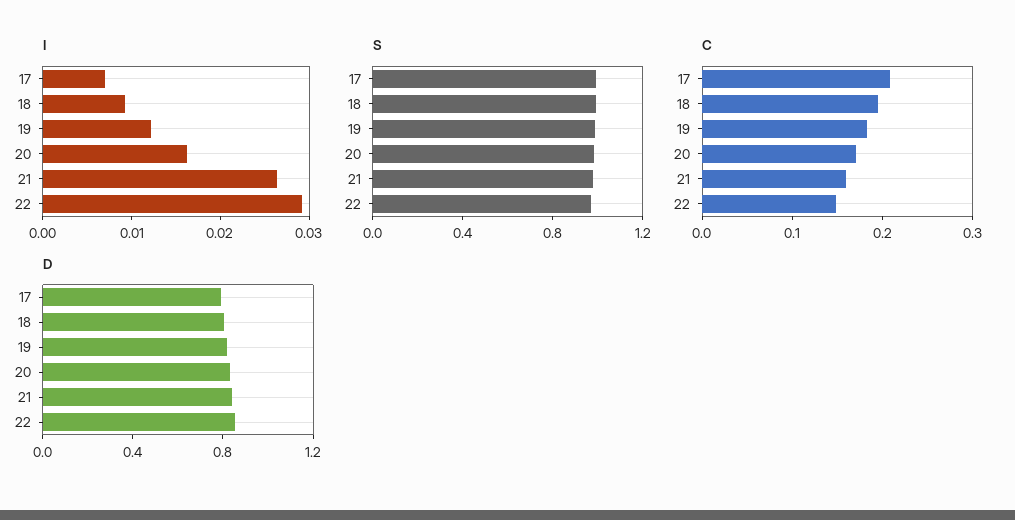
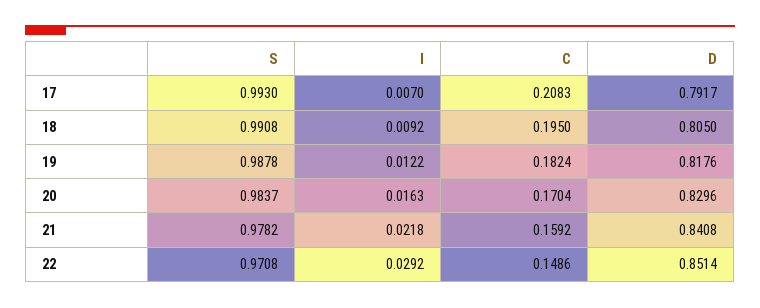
I, 21: 0.026 -> 0.0218

